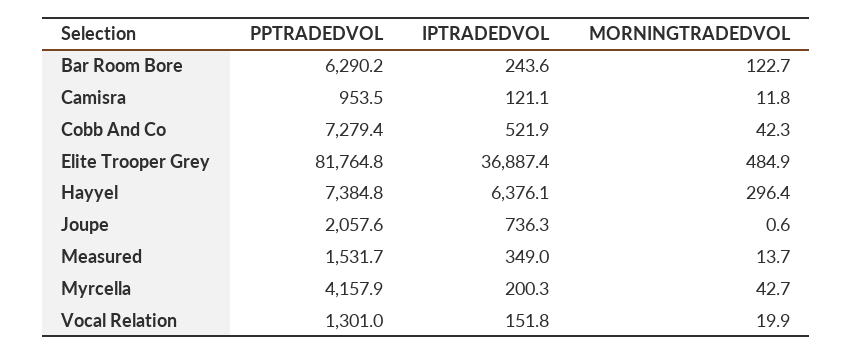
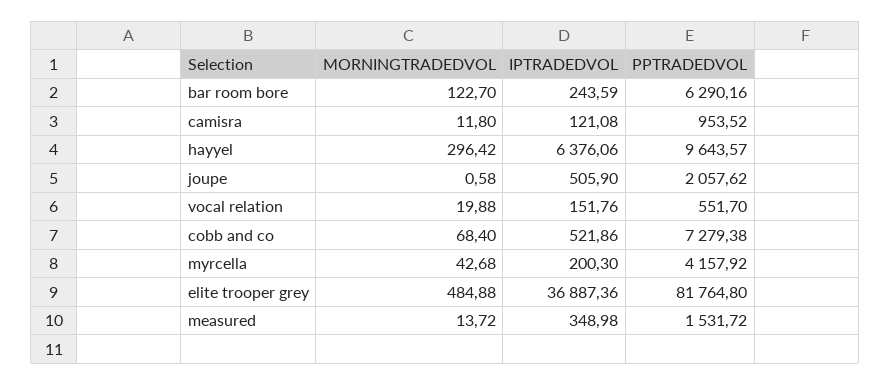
MORNINGTRADEDVOL, Cobb And Co: 42.3 -> 68.4
PPTRADEDVOL, Hayyel: 7384.8 -> 9643.57
IPTRADEDVOL, Joupe: 736.3 -> 505.9
PPTRADEDVOL, Vocal Relation: 1301 -> 551.7

